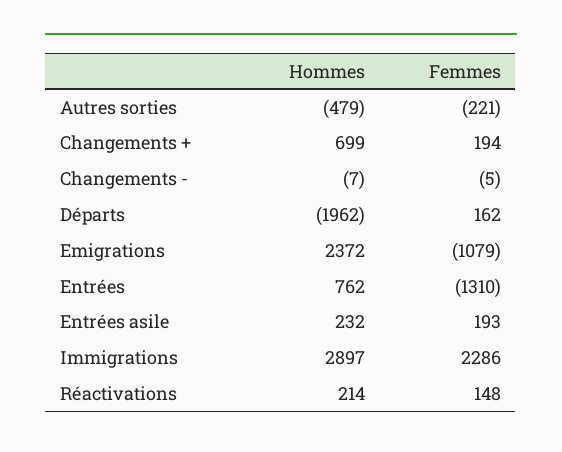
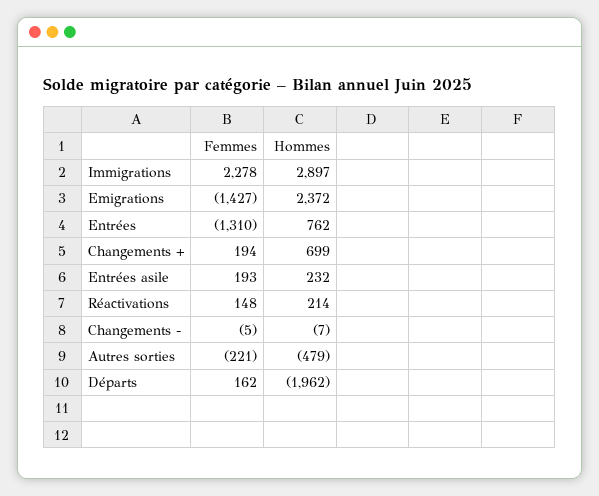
Femmes, Emigrations: -1079 -> -1427
Femmes, Immigrations: 2286 -> 2278

